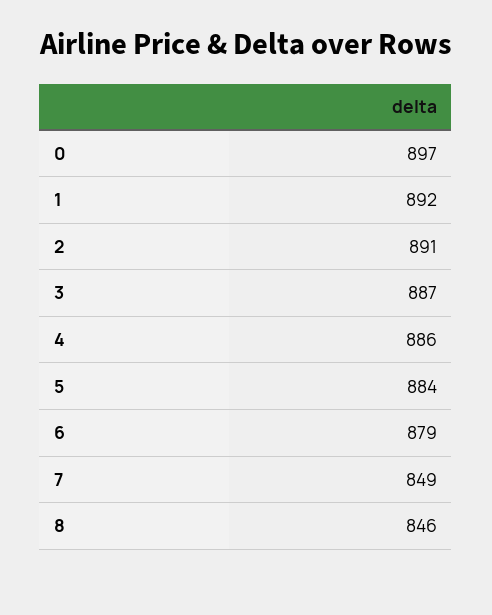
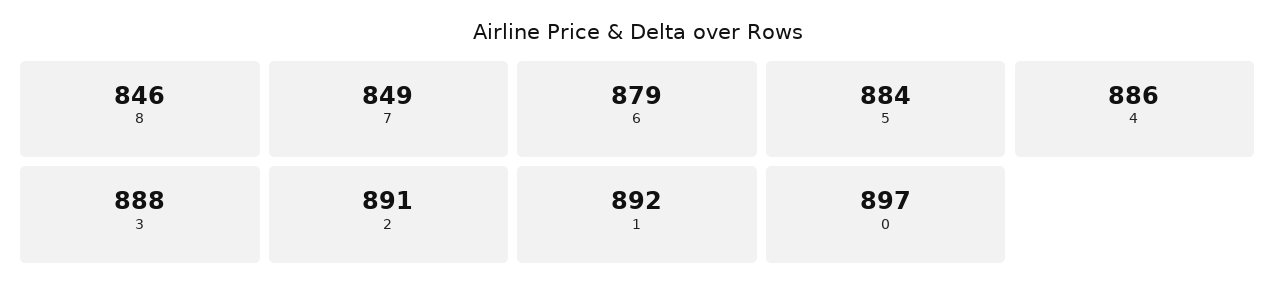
3: 887 -> 888

